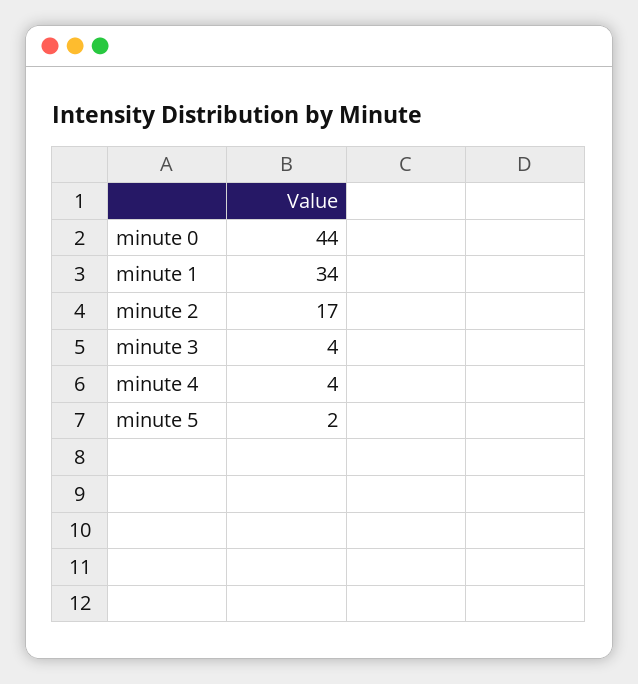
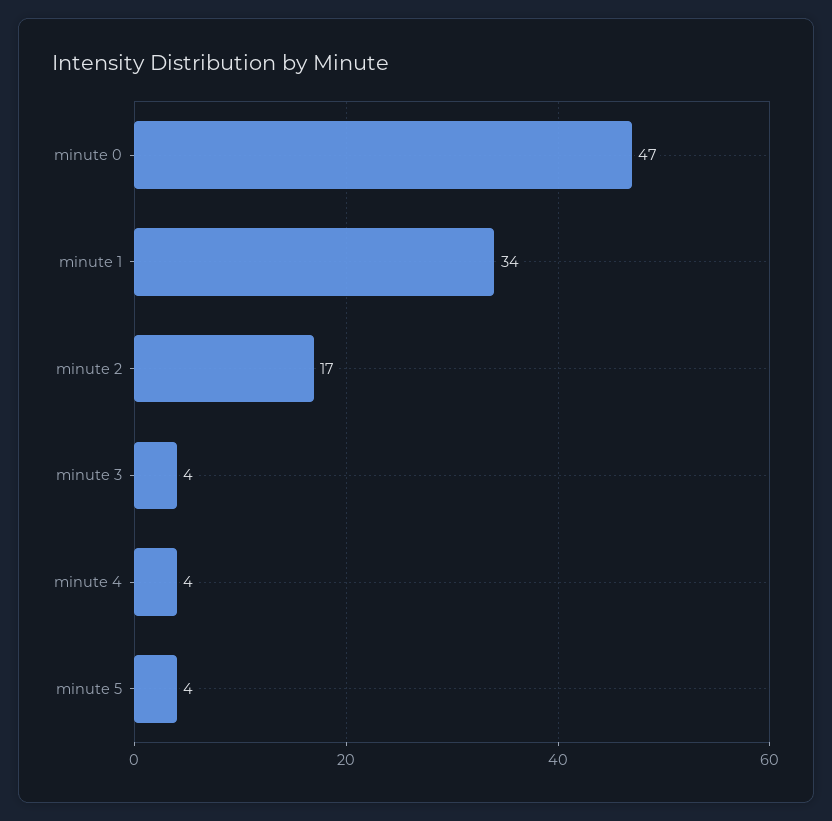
minute 0: 44 -> 47
minute 5: 2 -> 4

